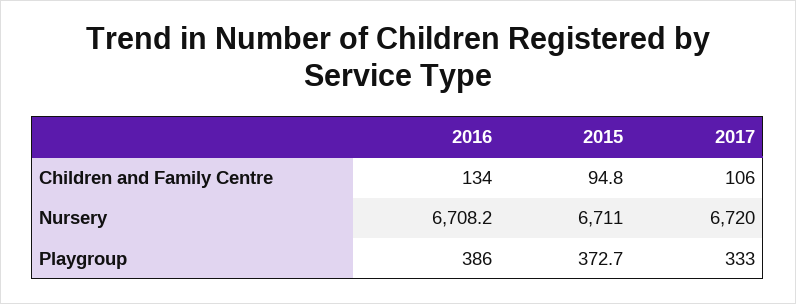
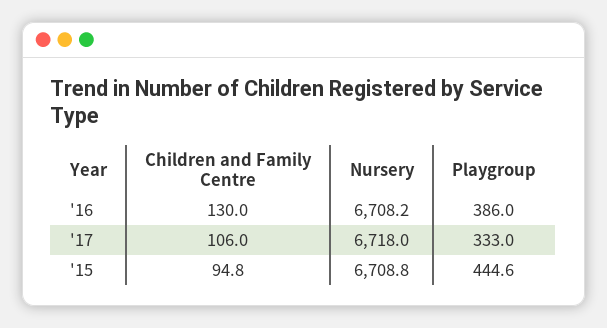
2016, Children and Family Centre: 134 -> 130
2015, Nursery: 6711 -> 6708.8
2017, Nursery: 6720 -> 6718
2015, Playgroup: 372.7 -> 444.6

